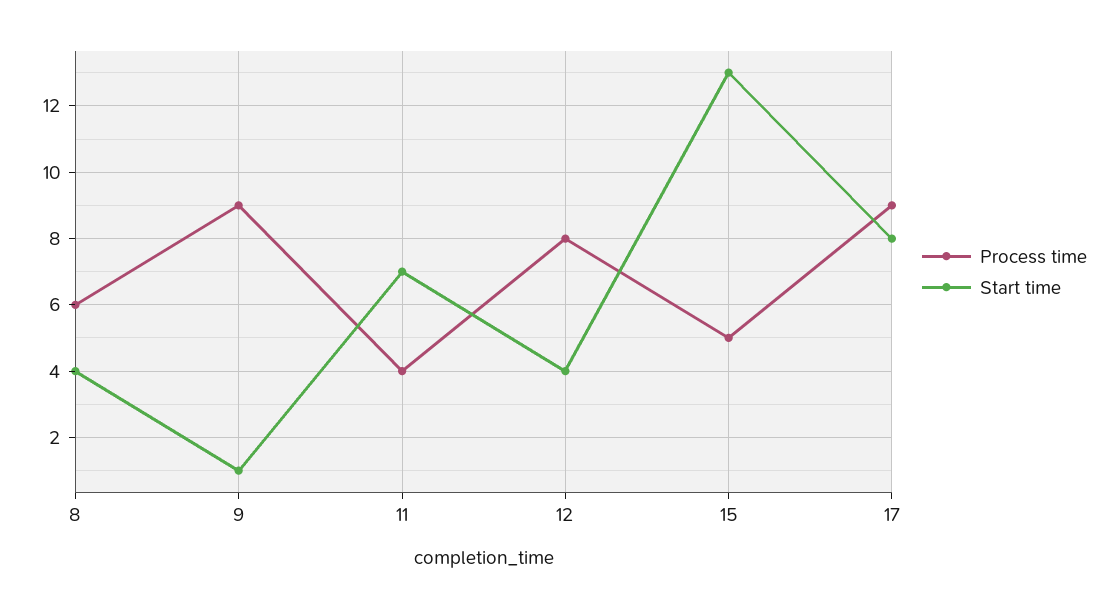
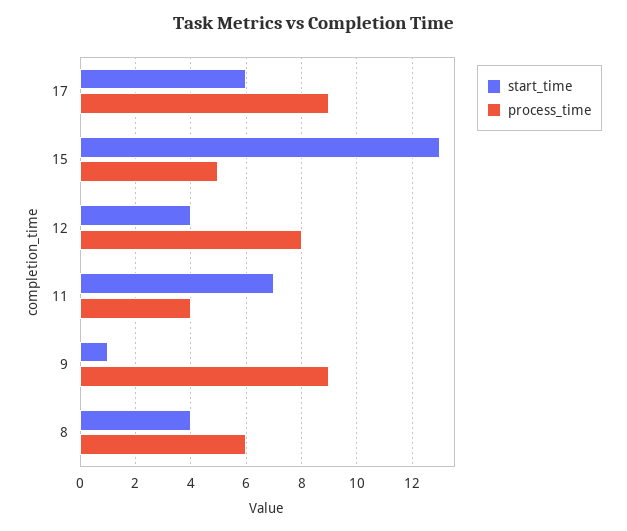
Start time, 17: 8 -> 6

